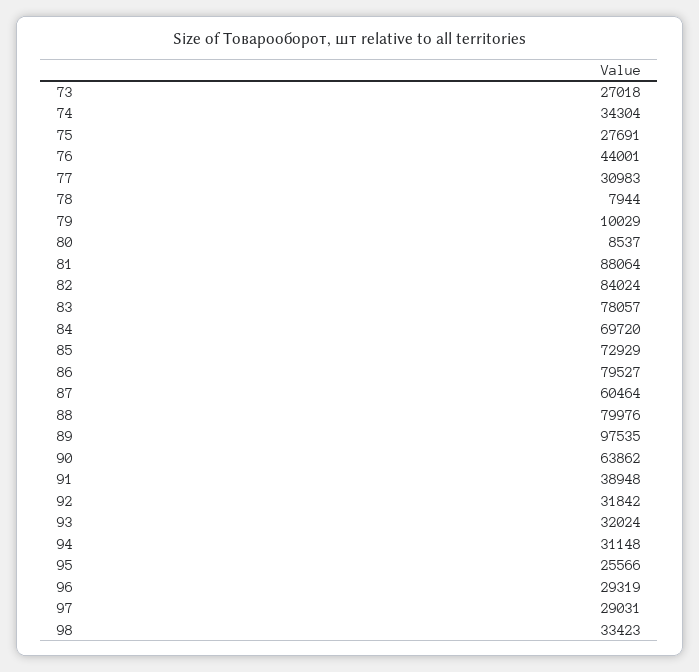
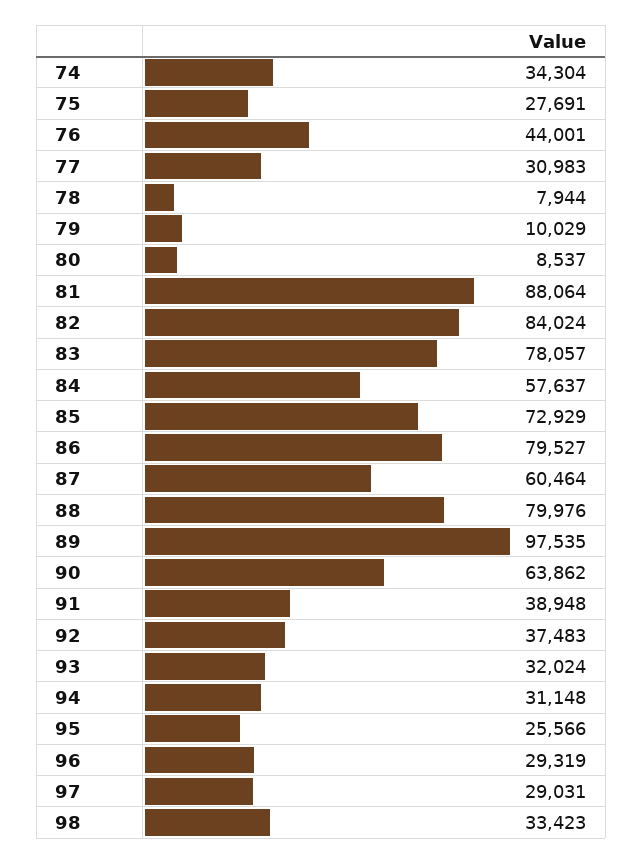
73: 27018 -> none
84: 69720 -> 57637
92: 31842 -> 37483

